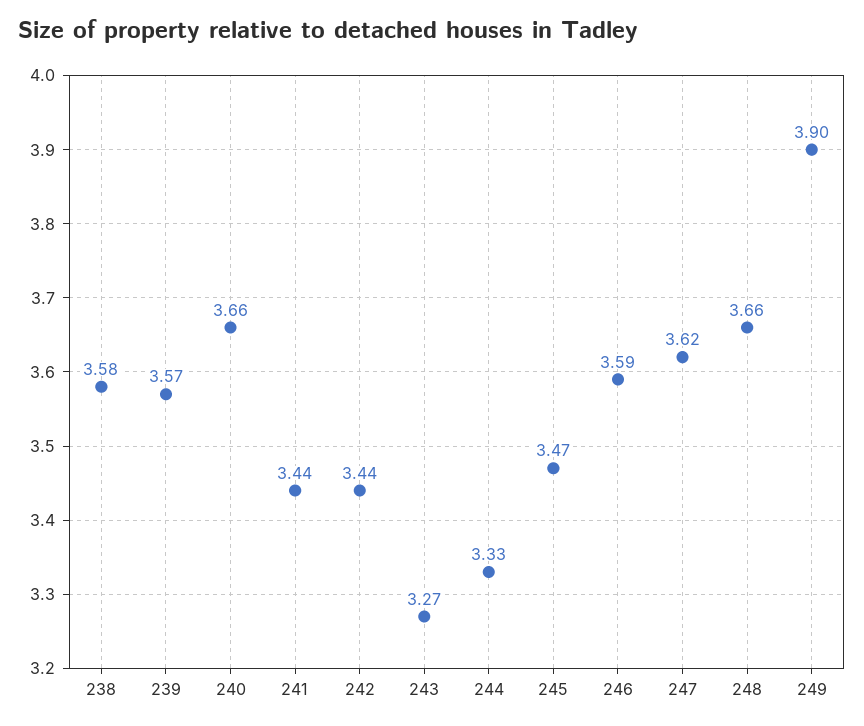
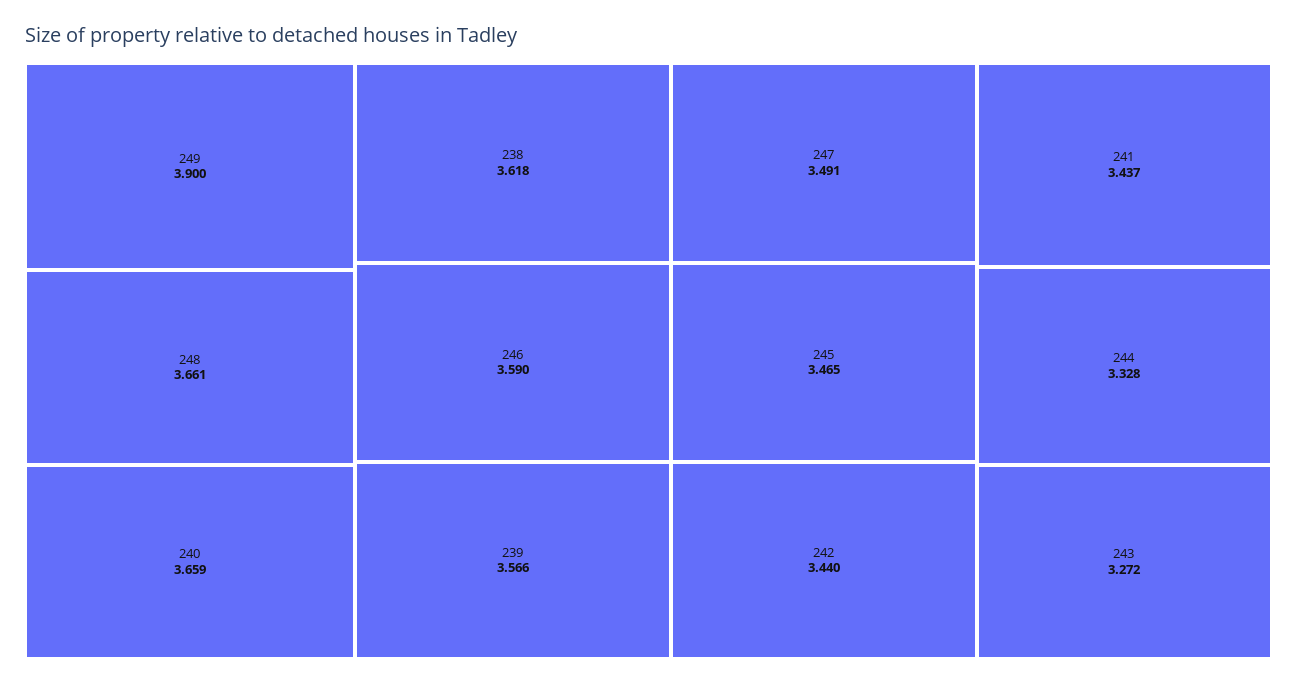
238: 3.58 -> 3.618
247: 3.62 -> 3.491

